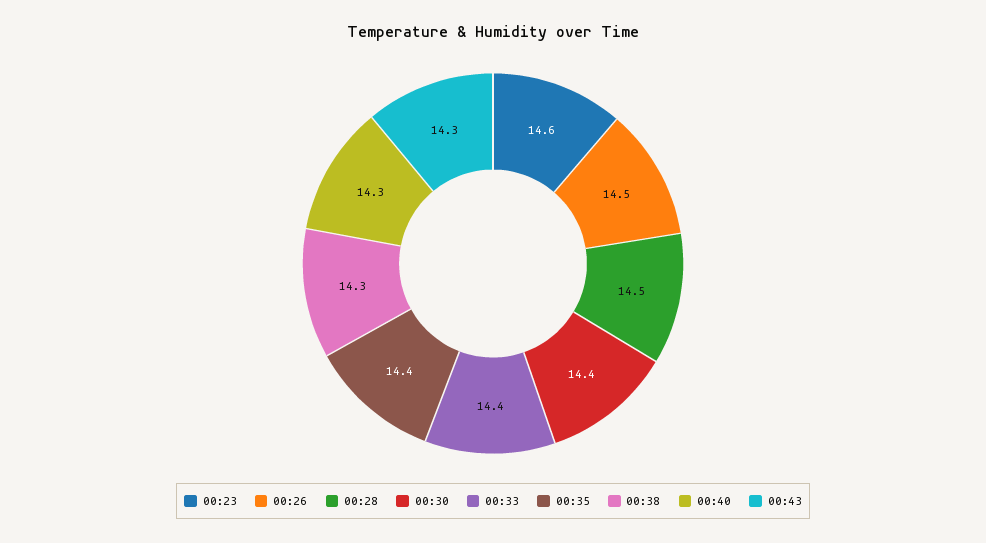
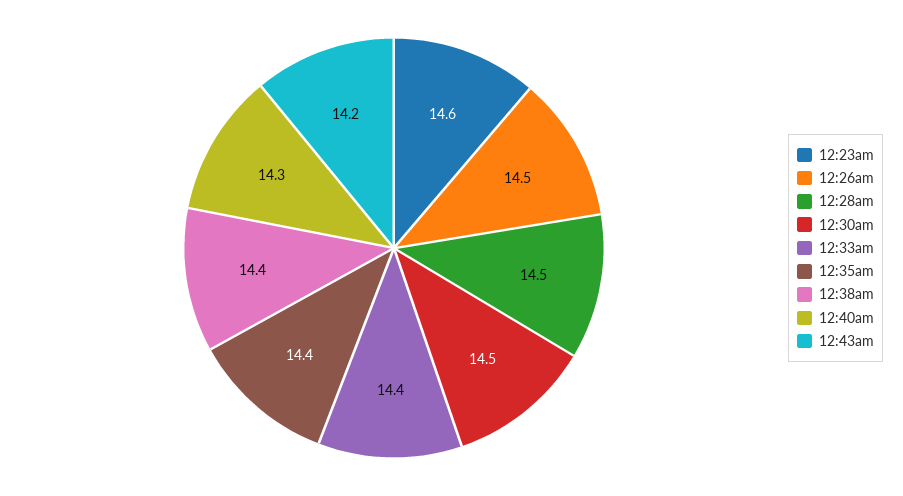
00:30: 14.4 -> 14.5
00:38: 14.3 -> 14.4
00:43: 14.3 -> 14.2

